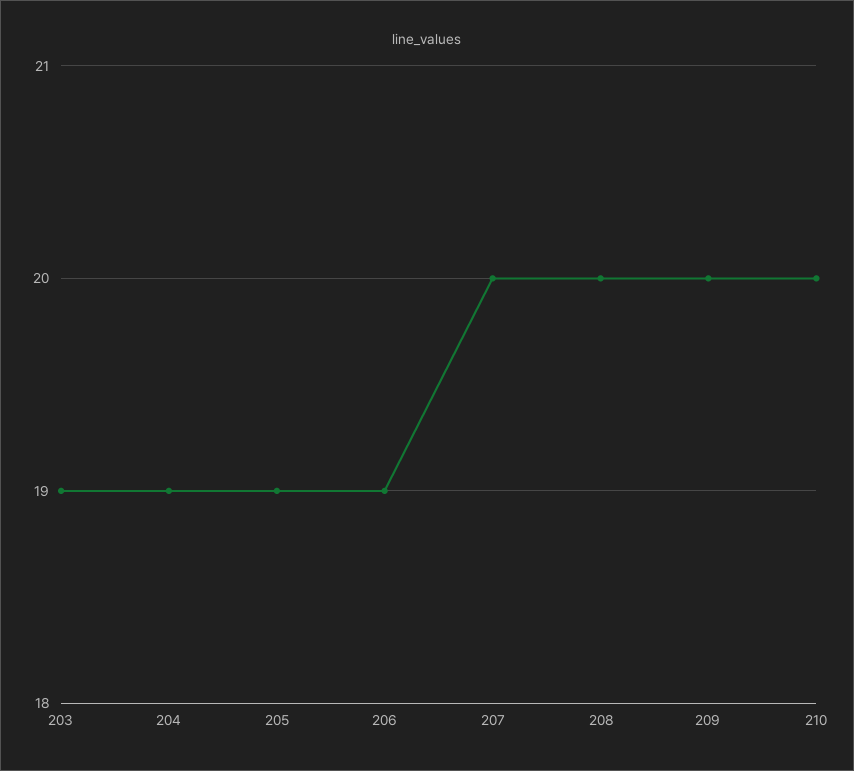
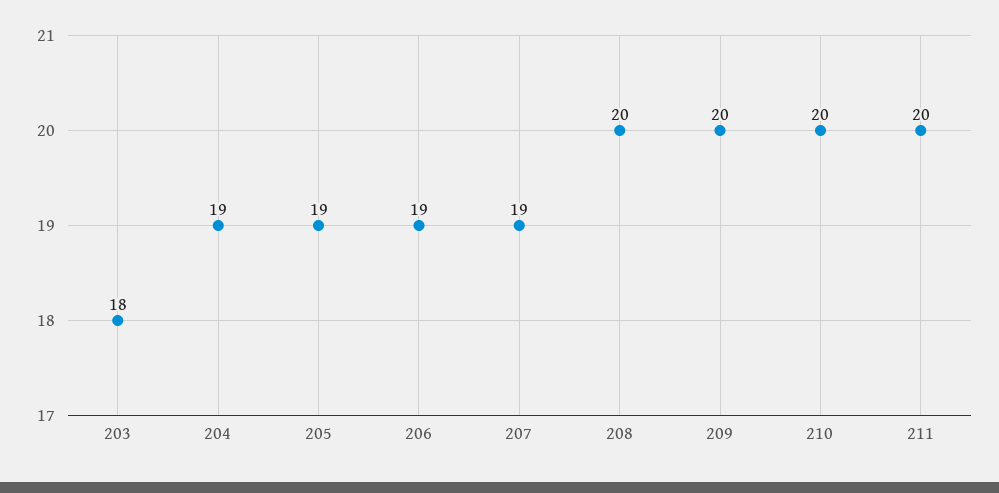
203: 19 -> 18
207: 20 -> 19
211: none -> 20

